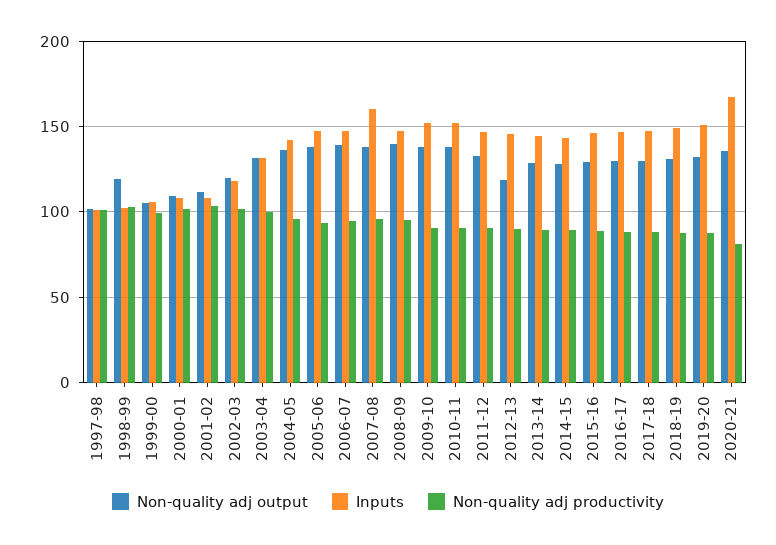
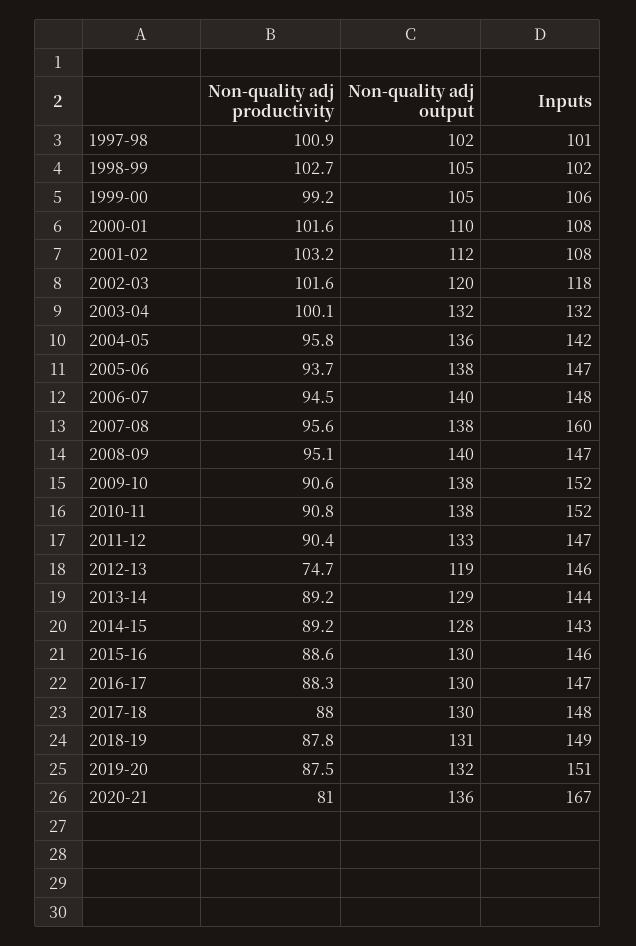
Non-quality adj output, 1998-99: 120 -> 105
Non-quality adj productivity, 2012-13: 90 -> 74.7

